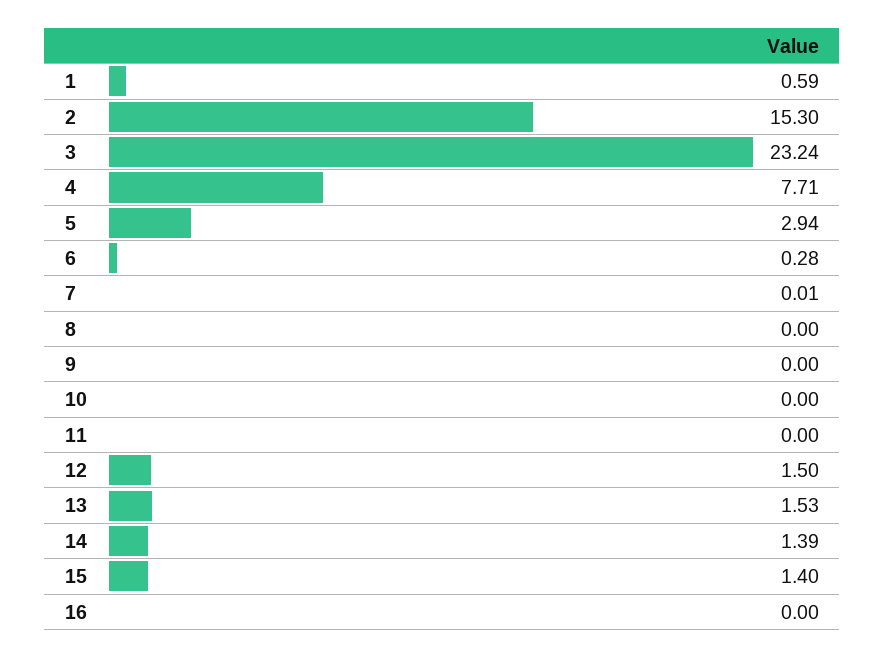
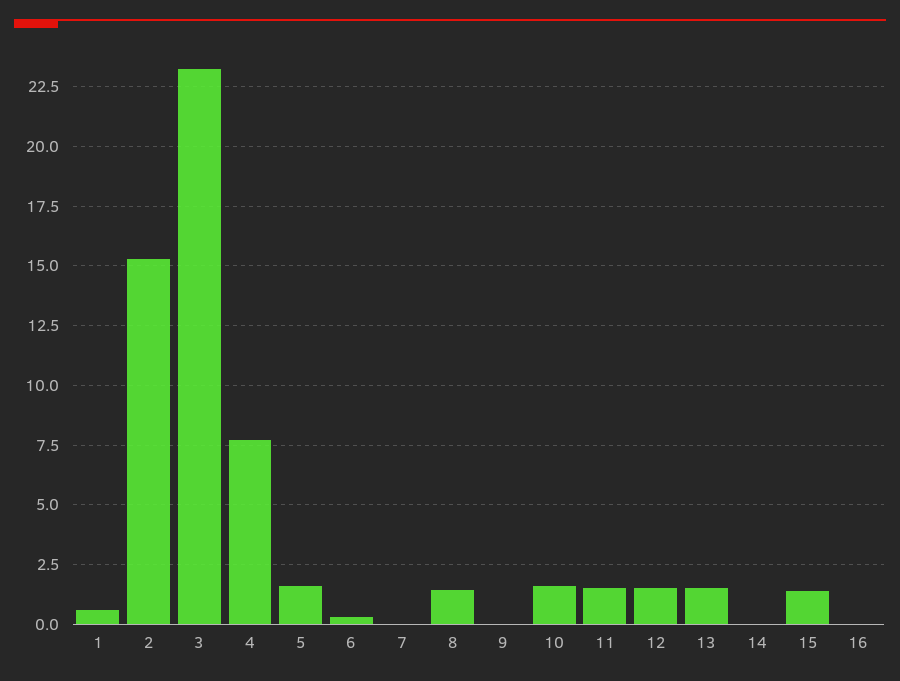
5: 2.94 -> 1.5
8: 0 -> 1.5
10: 0 -> 1.5
11: 0 -> 1.5
14: 1.39 -> 0

